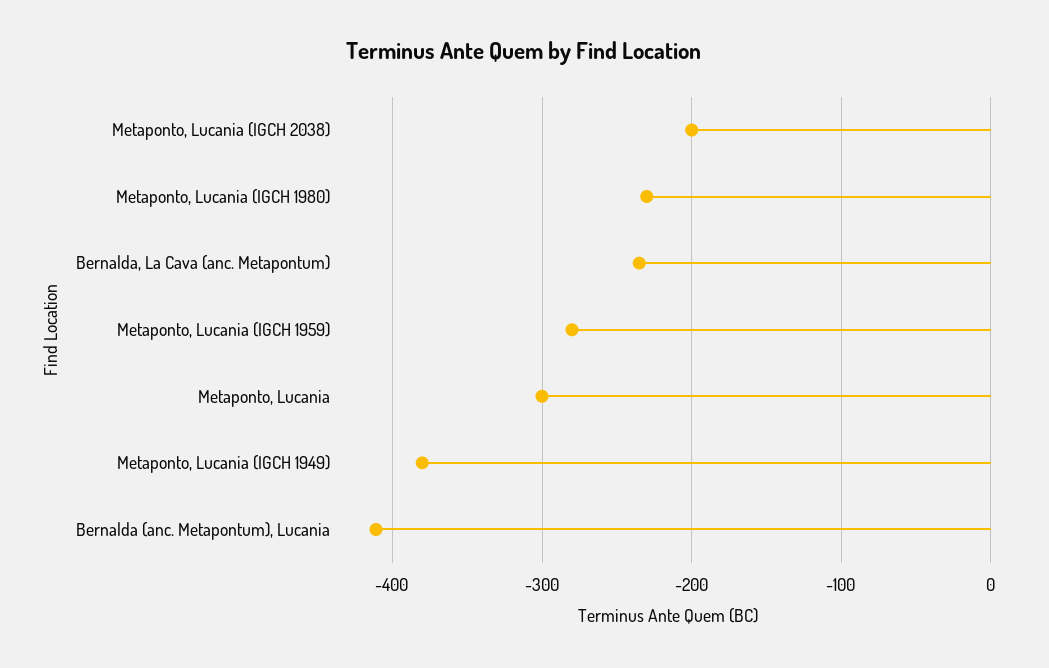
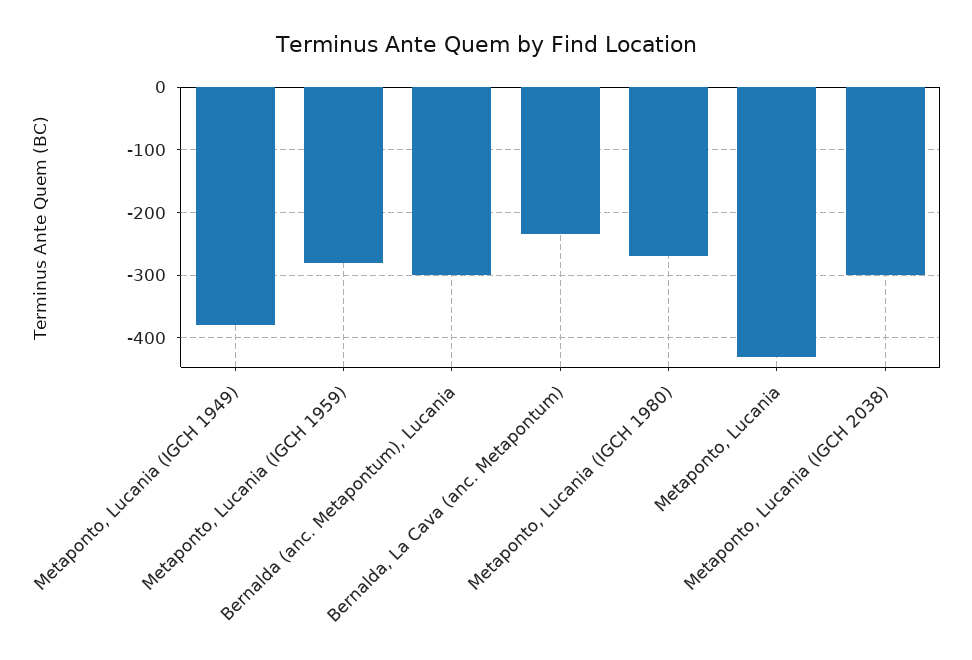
Metaponto, Lucania (IGCH 2038): -200 -> -300
Metaponto, Lucania (IGCH 1980): -230 -> -270
Metaponto, Lucania: -300 -> -430
Bernalda (anc. Metapontum), Lucania: -410 -> -300

